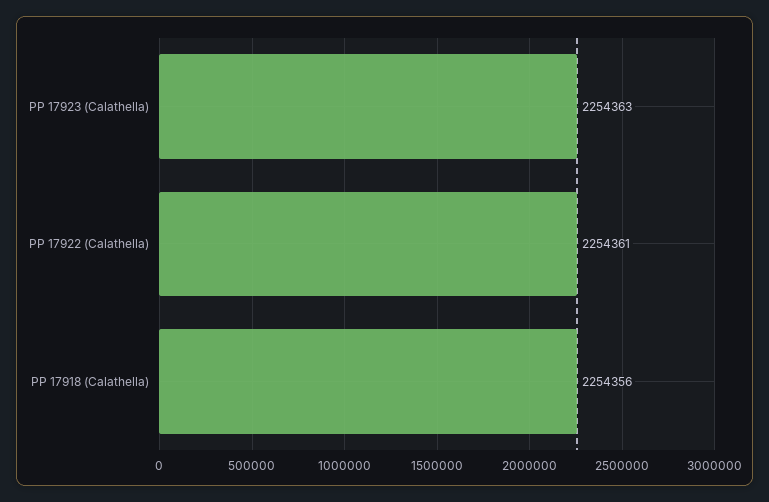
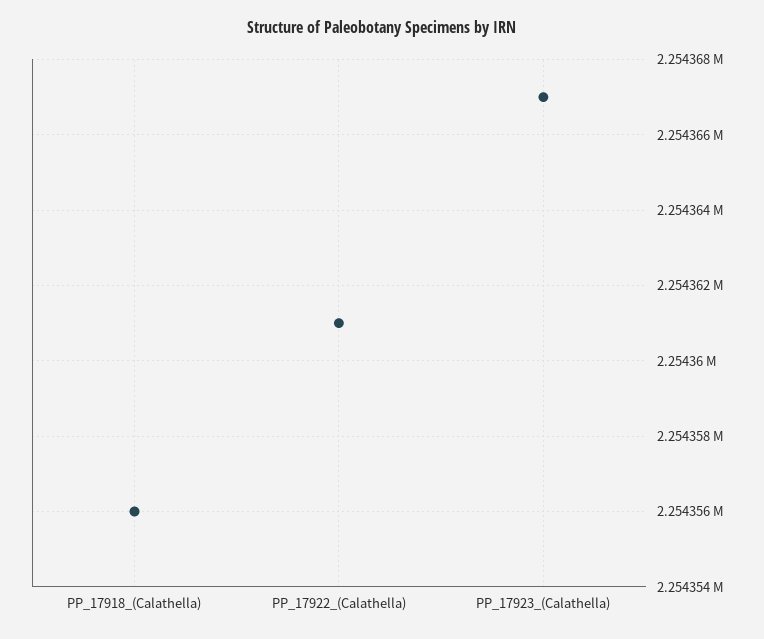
PP 17923 (Calathella): 2254363 -> 2254367

